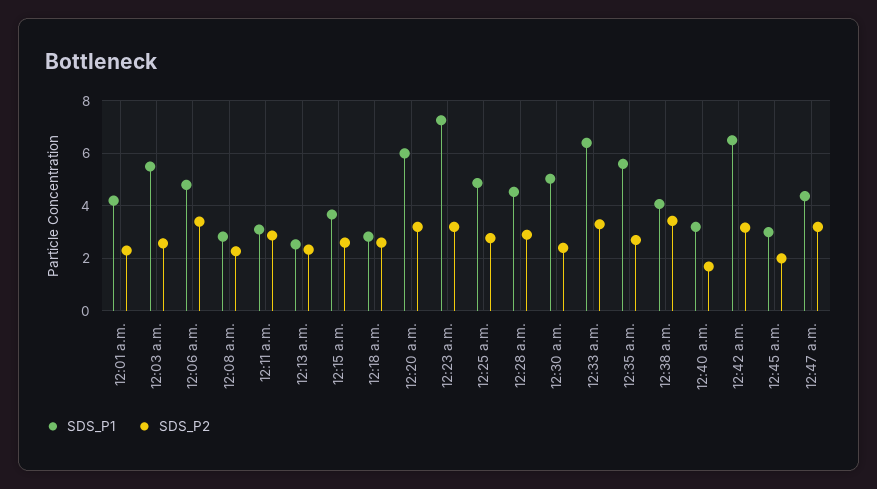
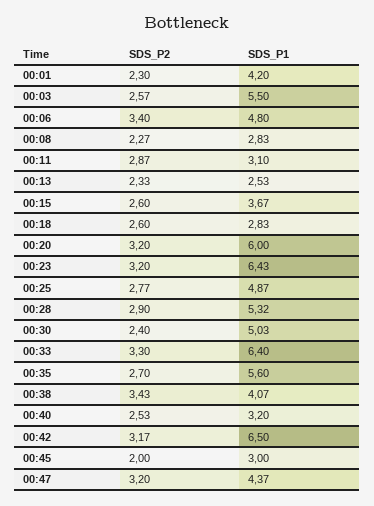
SDS_P1, 12:23 a.m.: 7.25 -> 6.43
SDS_P1, 12:28 a.m.: 4.5 -> 5.32
SDS_P2, 12:40 a.m.: 1.75 -> 2.53

